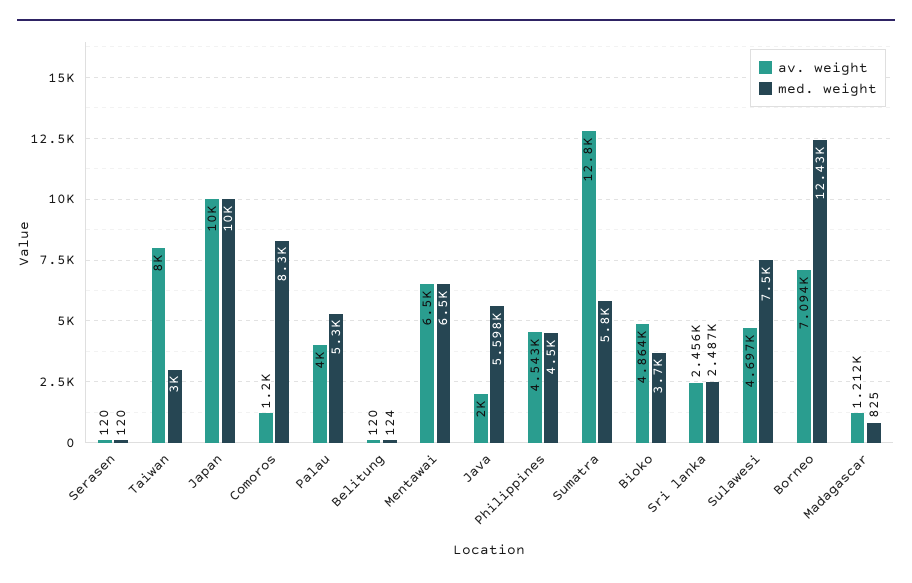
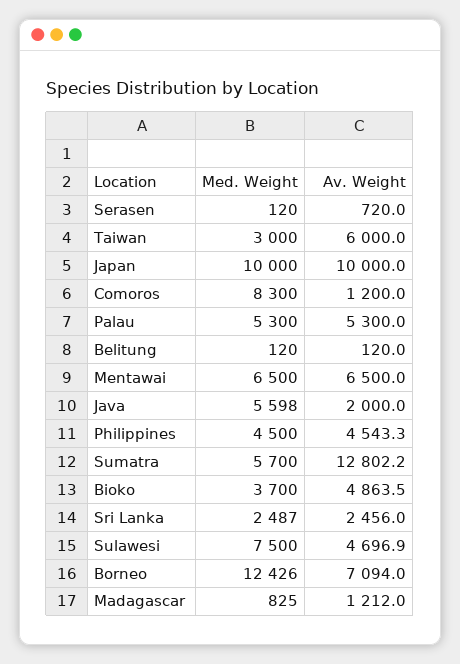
av. weight, Serasen: 120 -> 720
av. weight, Taiwan: 8000 -> 6000
av. weight, Palau: 4000 -> 5300
med. weight, Belitung: 124 -> 120
med. weight, Sumatra: 5800 -> 5700

